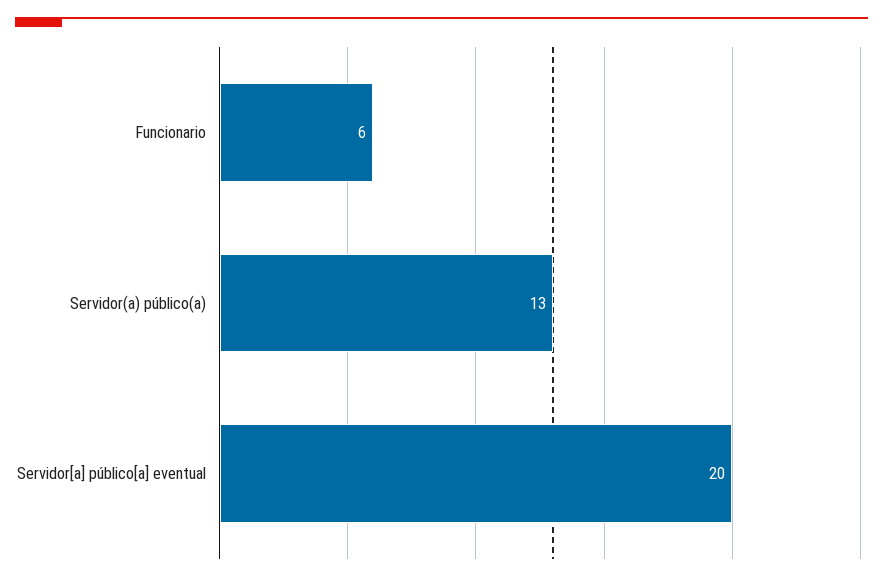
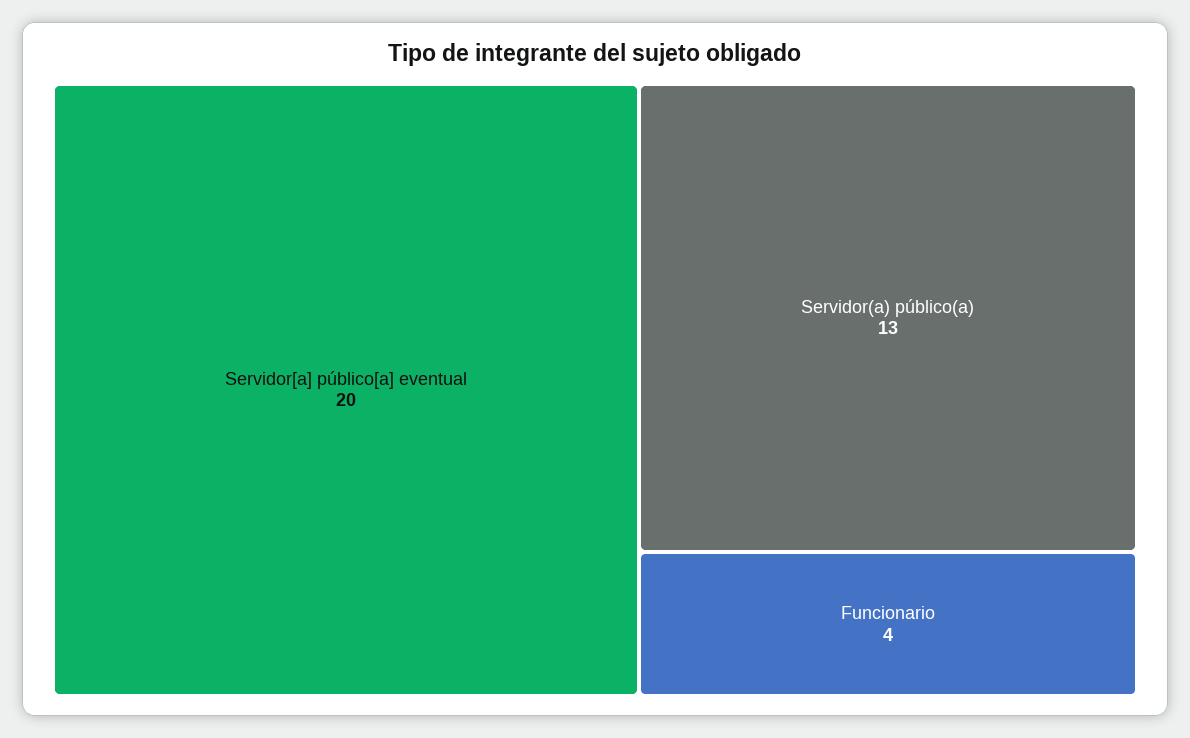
Funcionario: 6 -> 4

